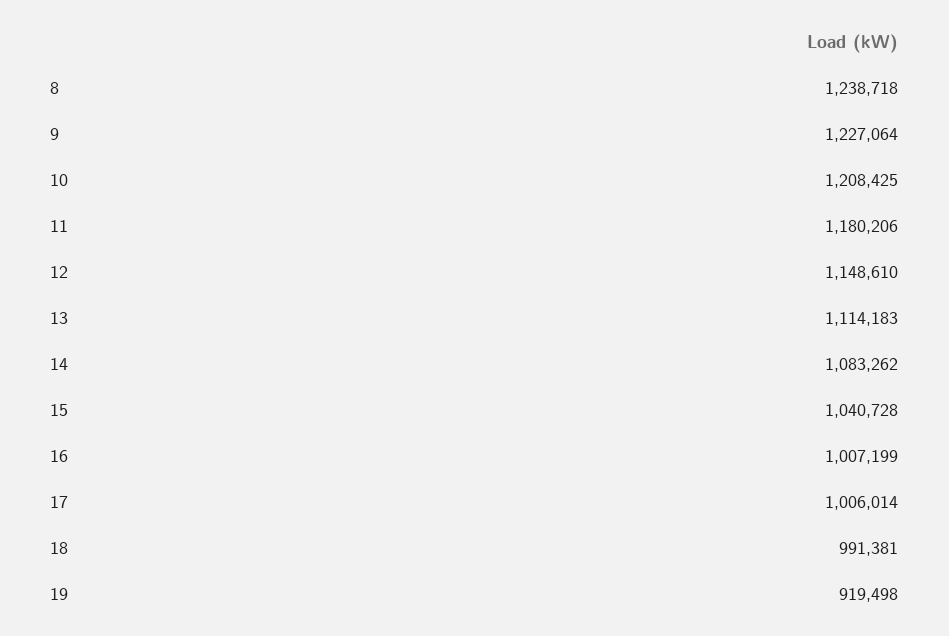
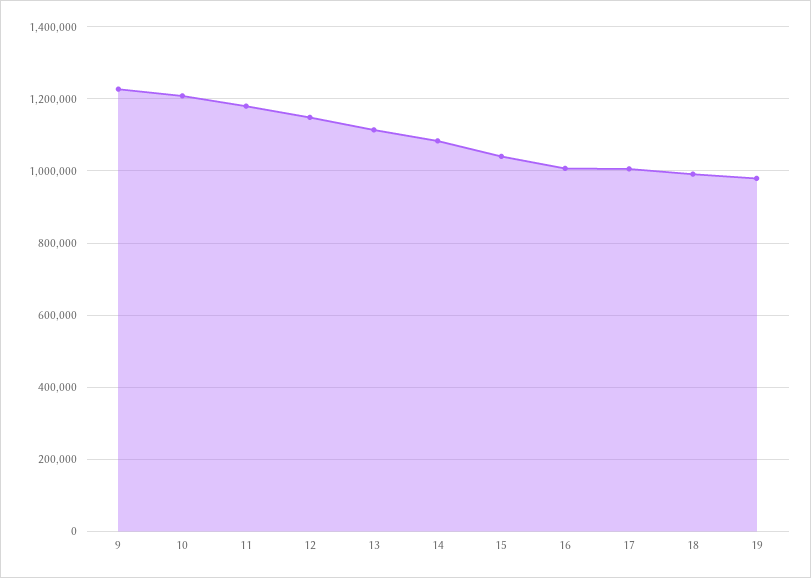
8: 1238718 -> none
19: 919498 -> 980000

